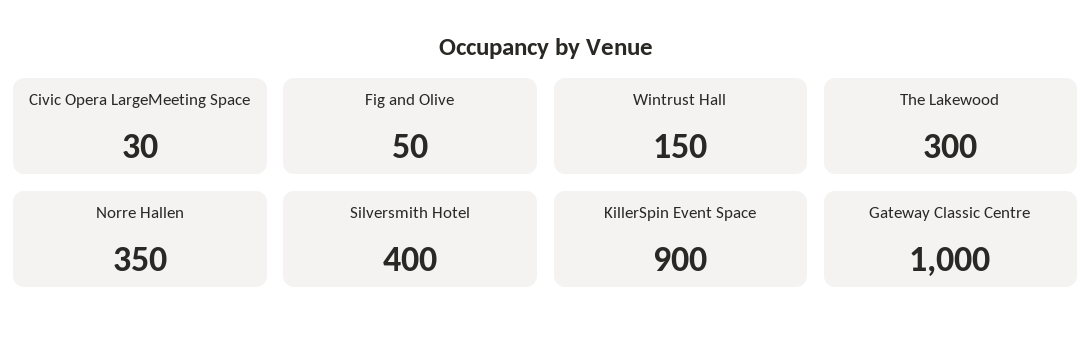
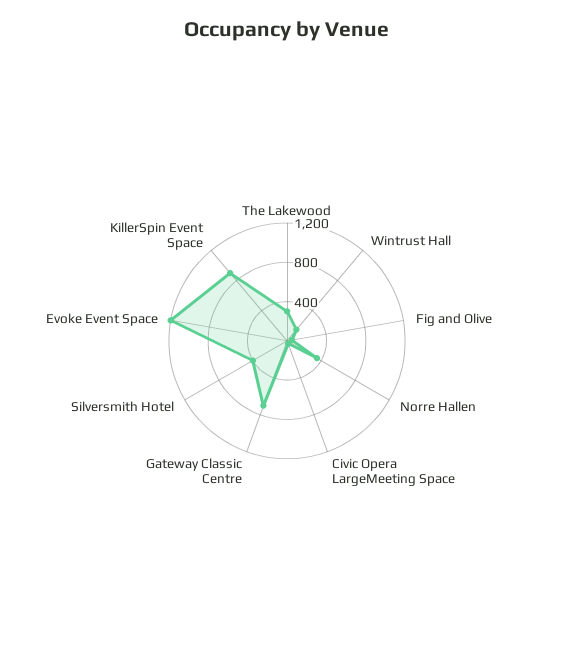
Gateway Classic Centre: 1000 -> 700
Evoke Event Space: none -> 1200

